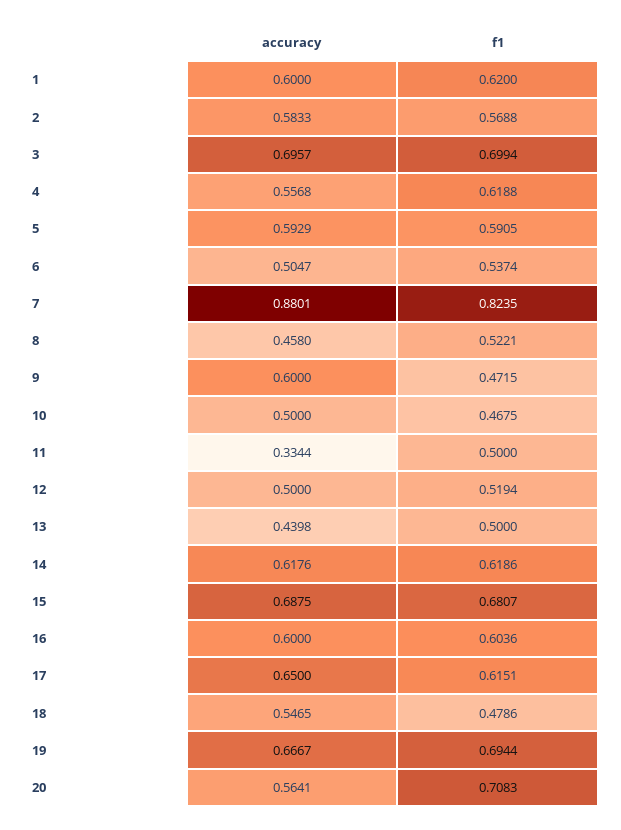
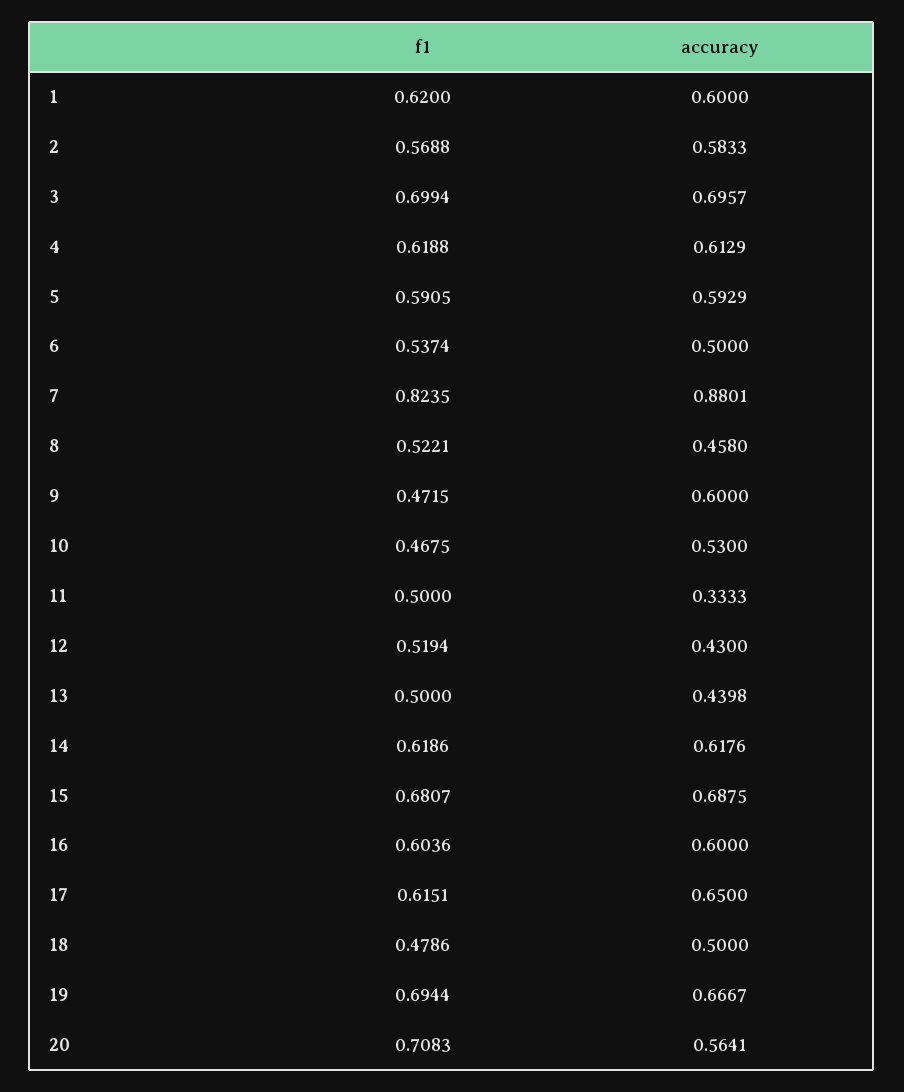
accuracy, 4: 0.5568 -> 0.6129
accuracy, 6: 0.5047 -> 0.5
accuracy, 10: 0.5 -> 0.53
accuracy, 11: 0.3344 -> 0.3333
accuracy, 12: 0.5 -> 0.43
accuracy, 18: 0.5465 -> 0.5

